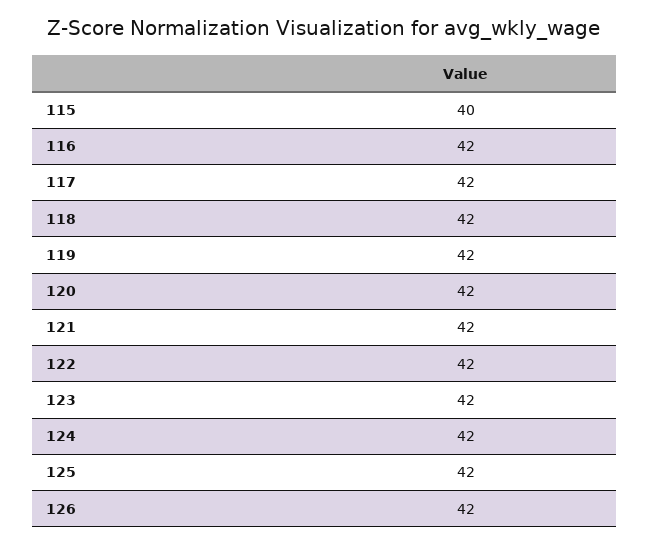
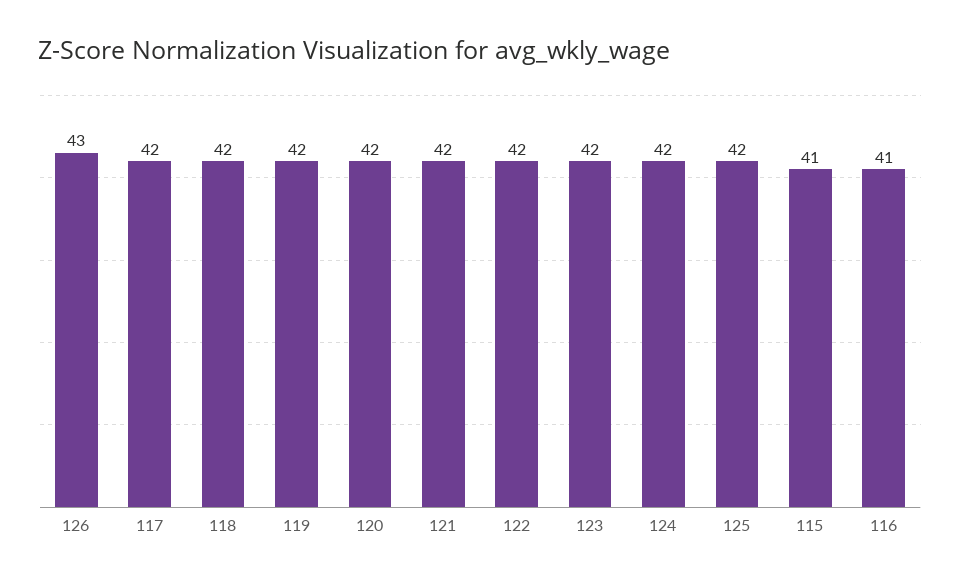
115: 40 -> 41
116: 42 -> 41
126: 42 -> 43

